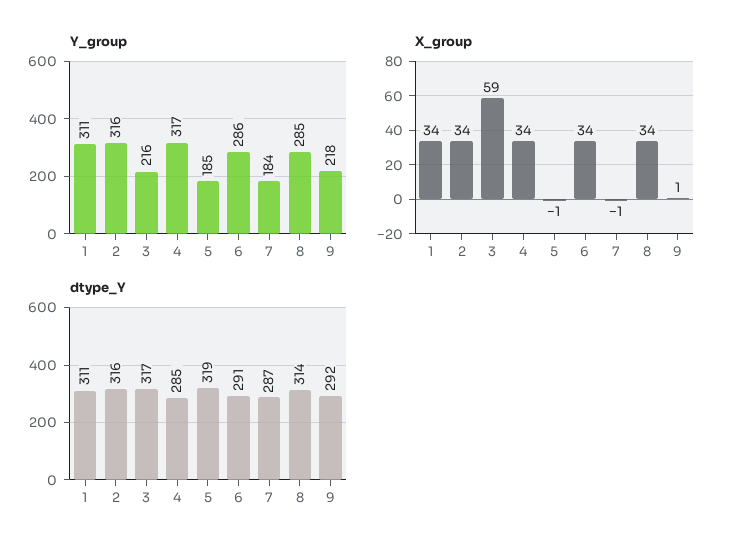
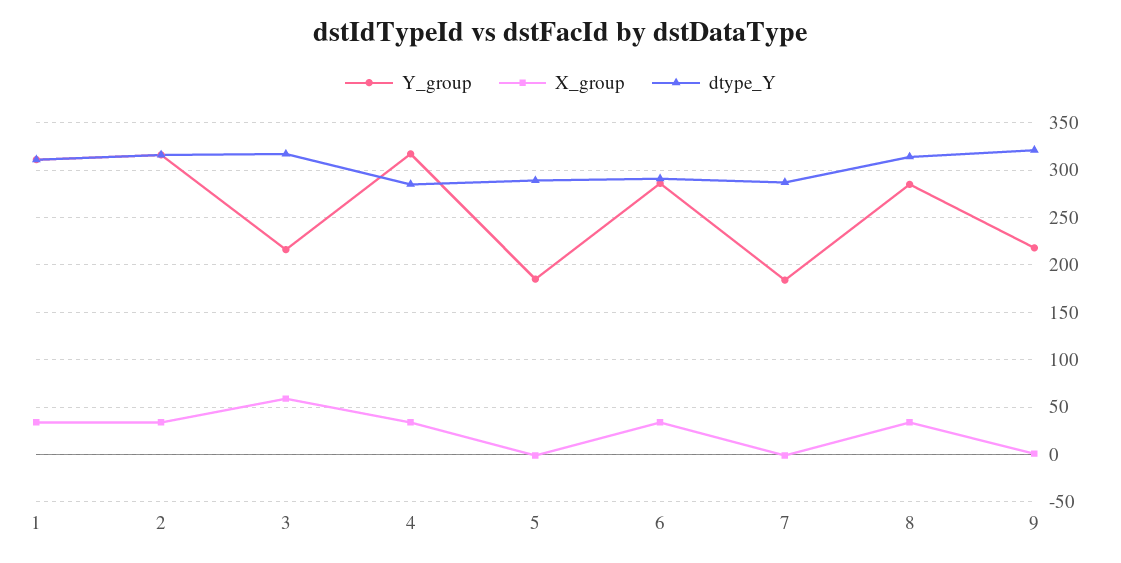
dtype_Y, 5: 319 -> 290
dtype_Y, 9: 292 -> 320

